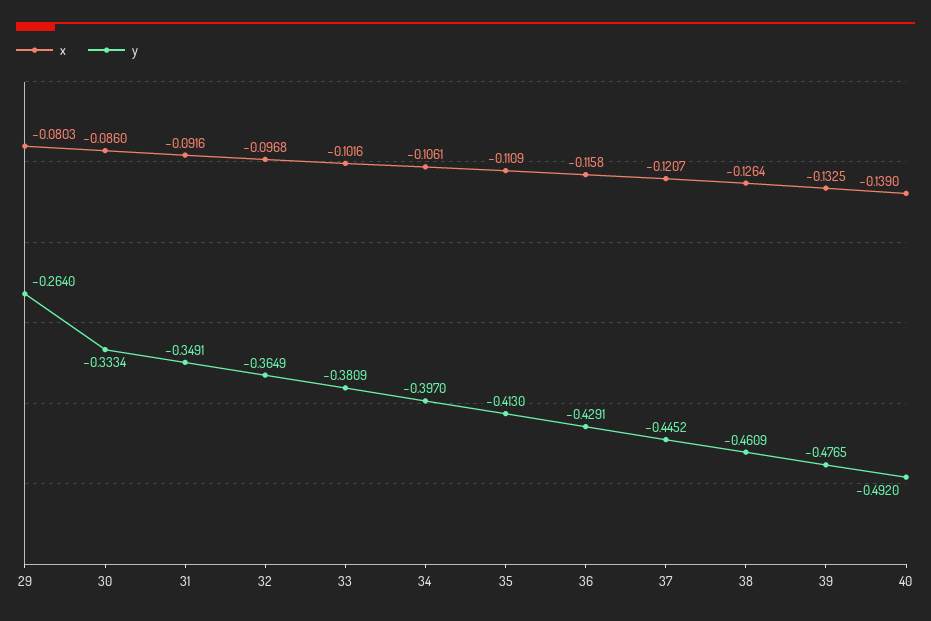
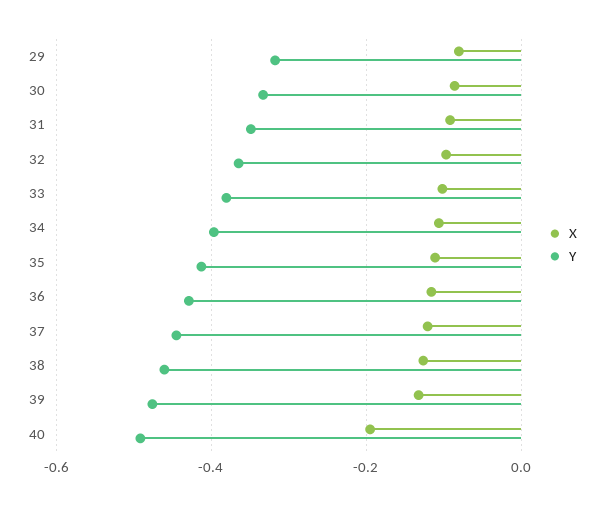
y, 29: -0.264 -> -0.32
x, 40: -0.139 -> -0.2

